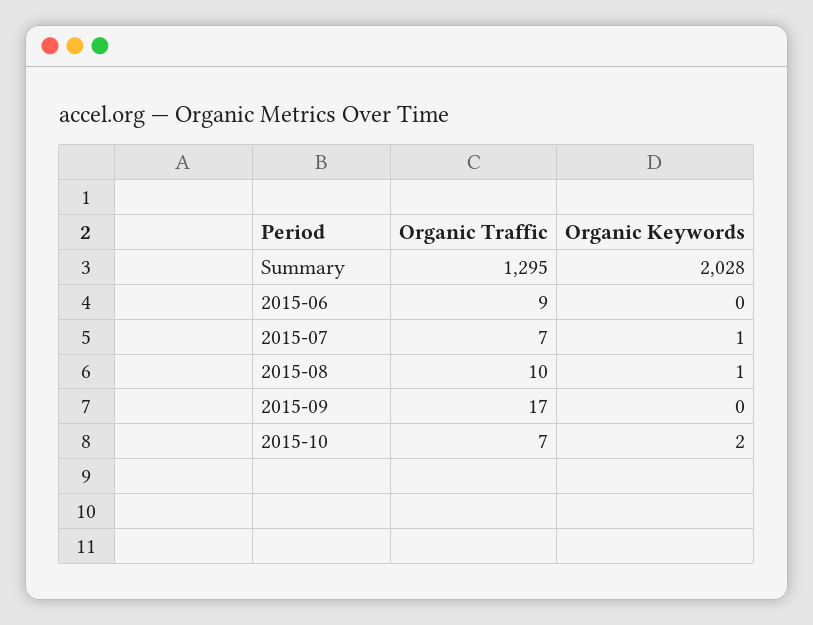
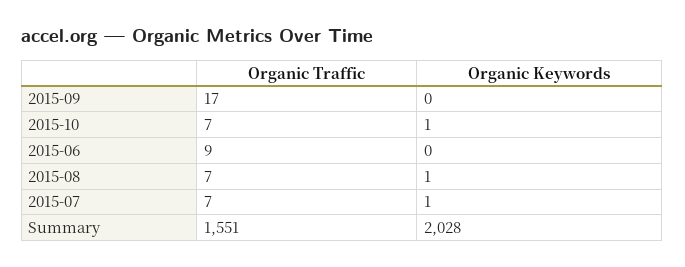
Organic Traffic, Summary: 1295 -> 1551
Organic Traffic, 2015-08: 10 -> 7
Organic Keywords, 2015-10: 2 -> 1

